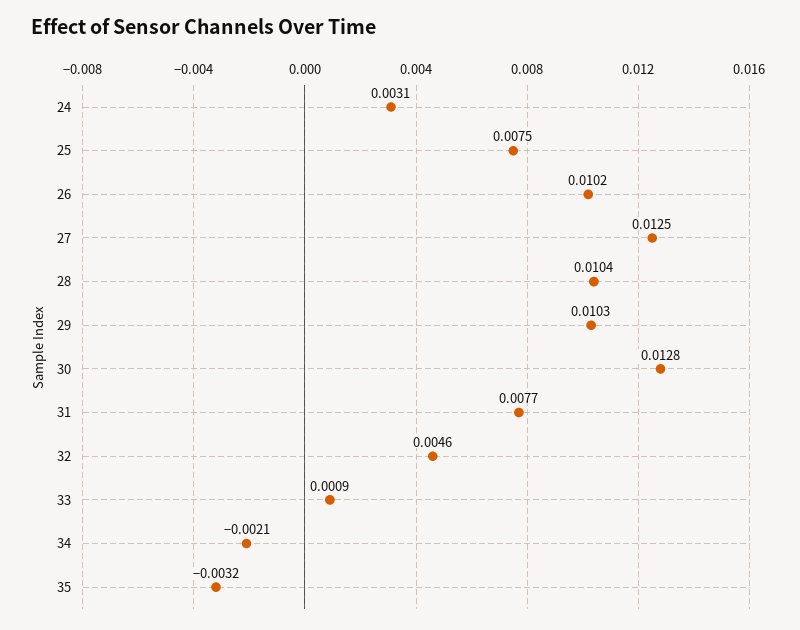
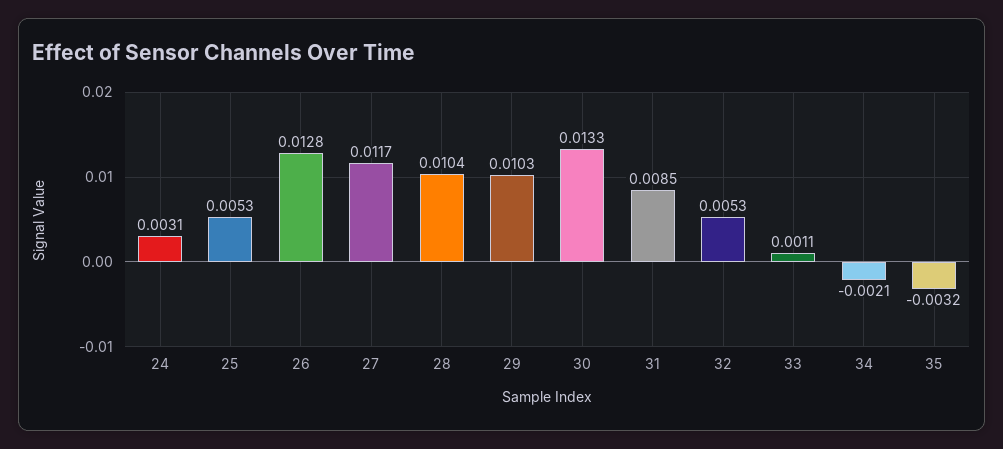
25: 0.0075 -> 0.0053
26: 0.0102 -> 0.0128
27: 0.0125 -> 0.0117
30: 0.0128 -> 0.0133
31: 0.0077 -> 0.0085
32: 0.0046 -> 0.0053
33: 0.0009 -> 0.0011

